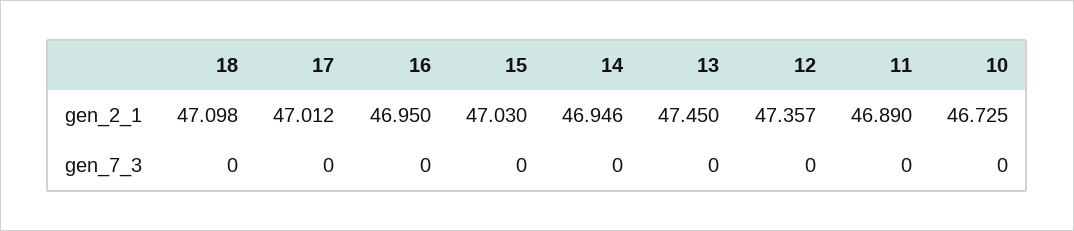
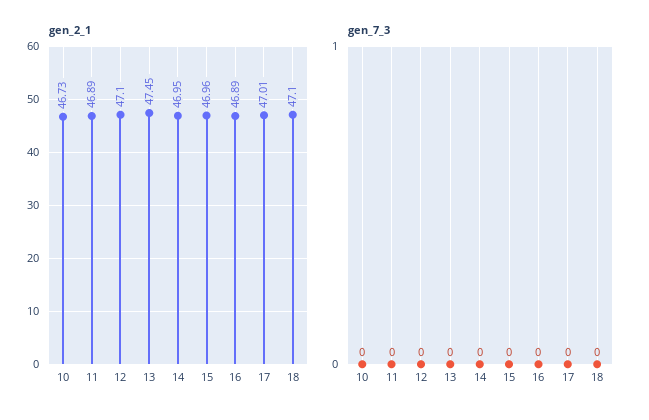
gen_2_1, 16: 46.95 -> 46.89
gen_2_1, 15: 47.03 -> 46.96
gen_2_1, 12: 47.357 -> 47.1

